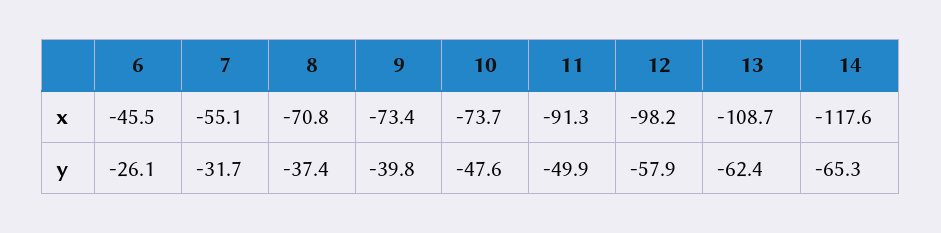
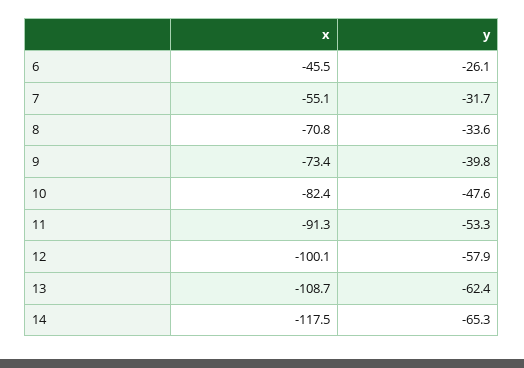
10, x: -73.7 -> -82.4
12, x: -98.2 -> -100.1
14, x: -117.6 -> -117.5
8, y: -37.4 -> -33.6
11, y: -49.9 -> -53.3

